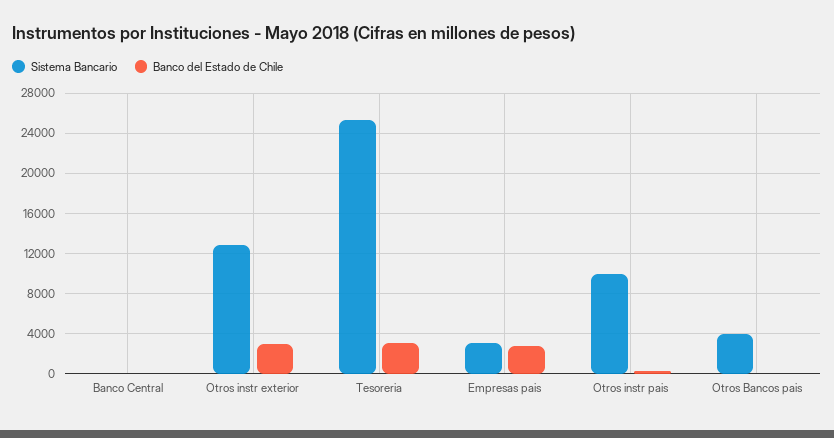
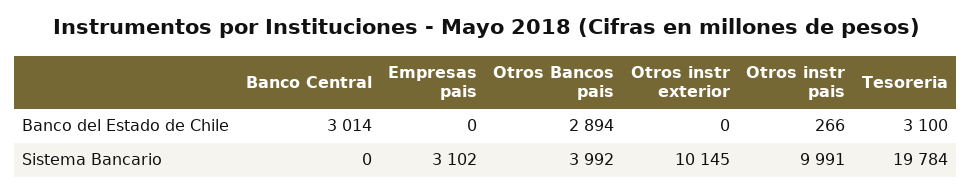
Banco del Estado de Chile, Banco Central: 0 -> 3014
Sistema Bancario, Otros instr exterior: 13000 -> 10145
Banco del Estado de Chile, Otros instr exterior: 3000 -> 0
Sistema Bancario, Tesoreria: 25000 -> 19784
Banco del Estado de Chile, Empresas pais: 3000 -> 0
Banco del Estado de Chile, Otros Bancos pais: 0 -> 2894

